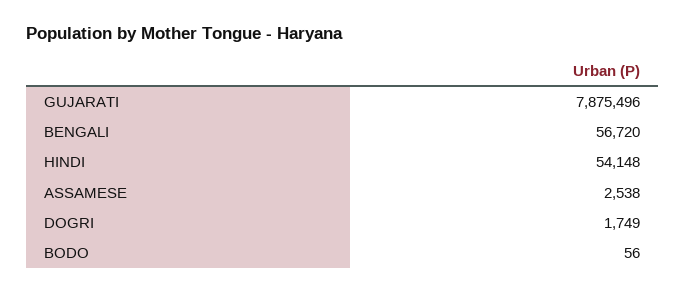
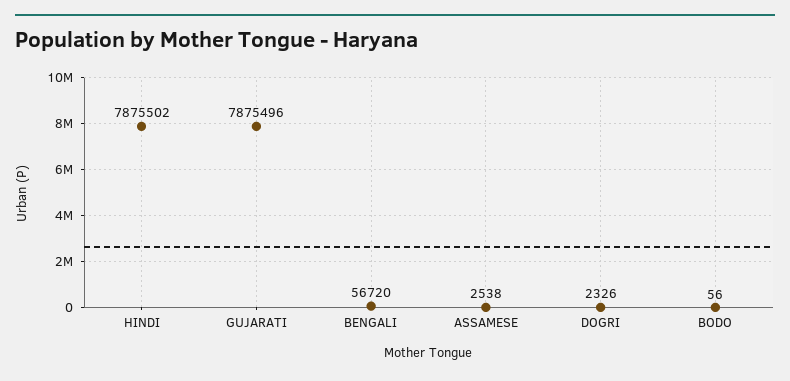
HINDI: 54148 -> 7875502
DOGRI: 1749 -> 2326

